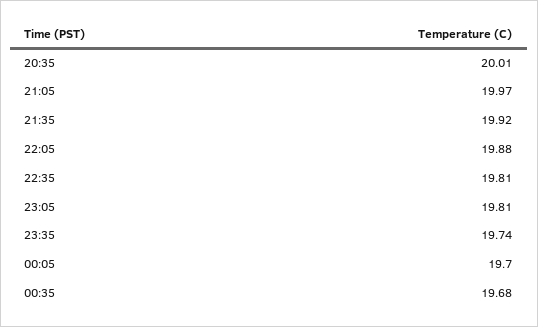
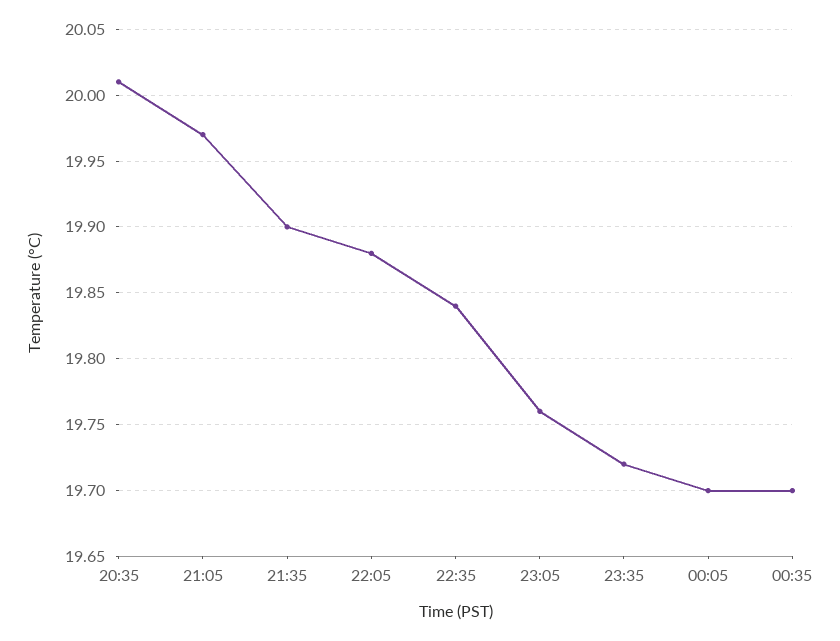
21:35: 19.92 -> 19.9
22:35: 19.81 -> 19.84
23:05: 19.81 -> 19.76
23:35: 19.74 -> 19.72
00:35: 19.68 -> 19.7

